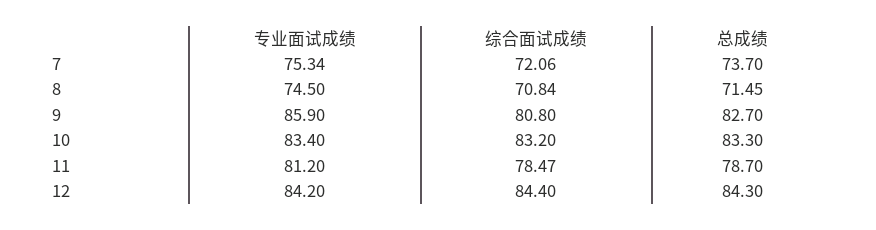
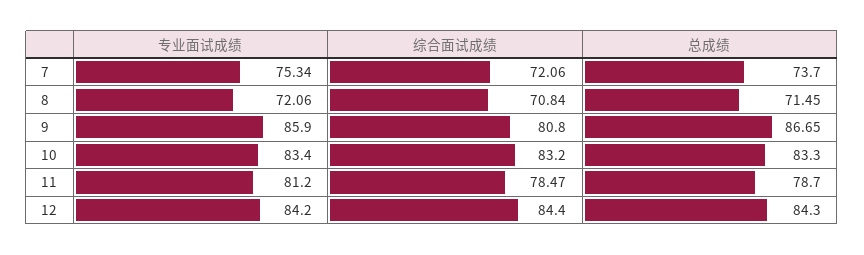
专业面试成绩, 8: 74.5 -> 72.06
总成绩, 9: 82.7 -> 86.65

